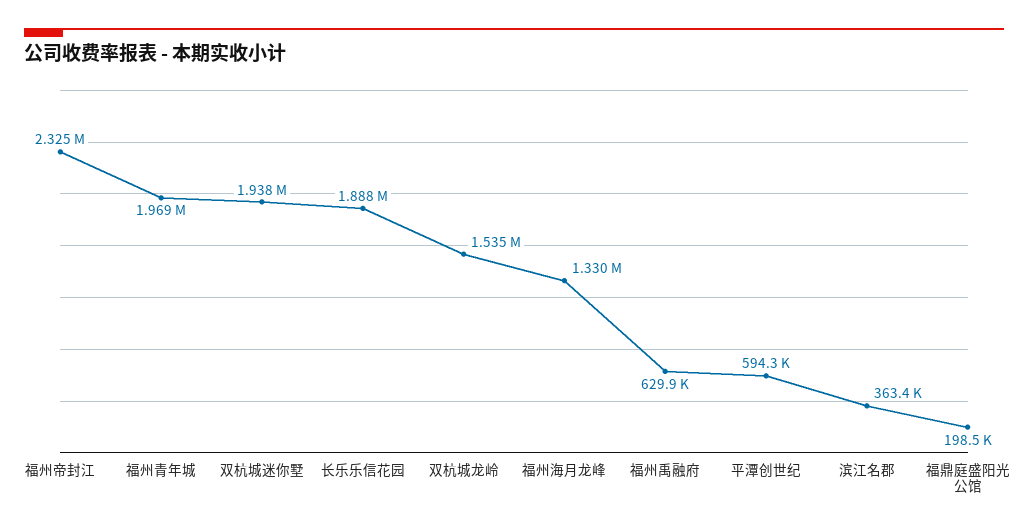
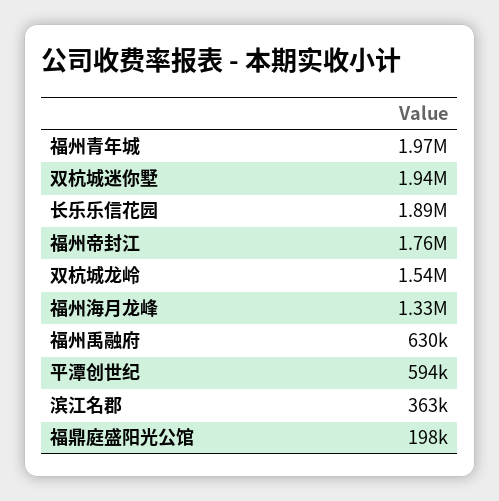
福州帝封江: 2325000 -> 1760000

